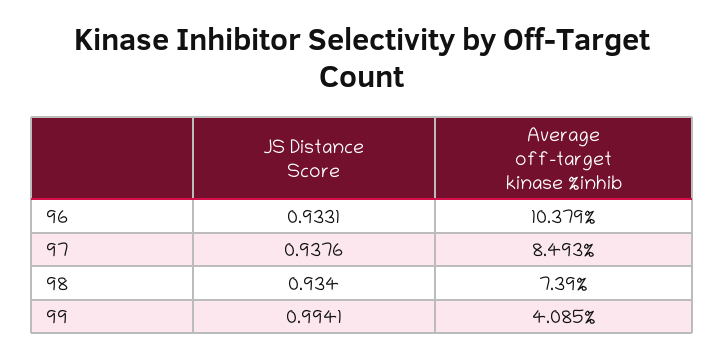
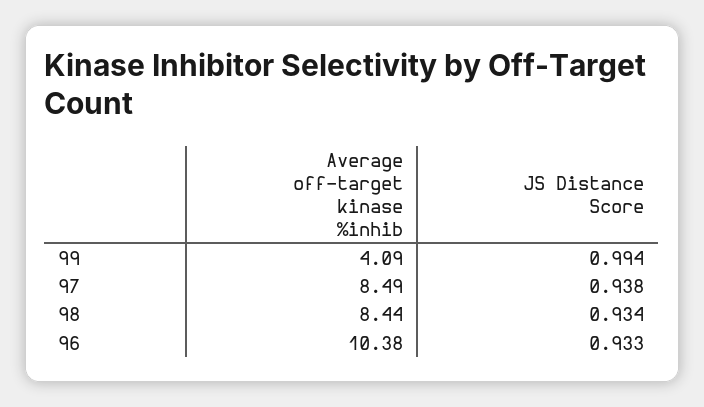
Average off-target kinase %inhib, 98: 7.39 -> 8.44

